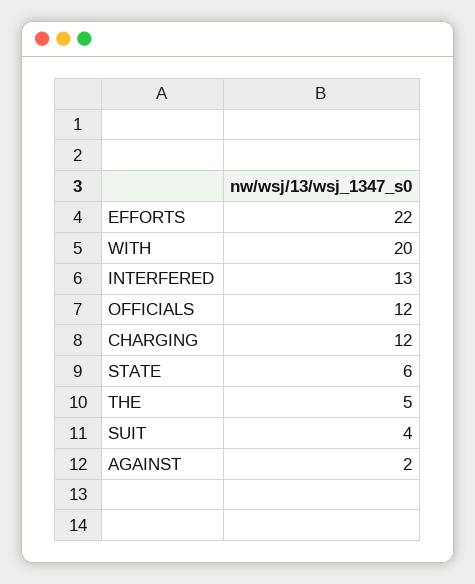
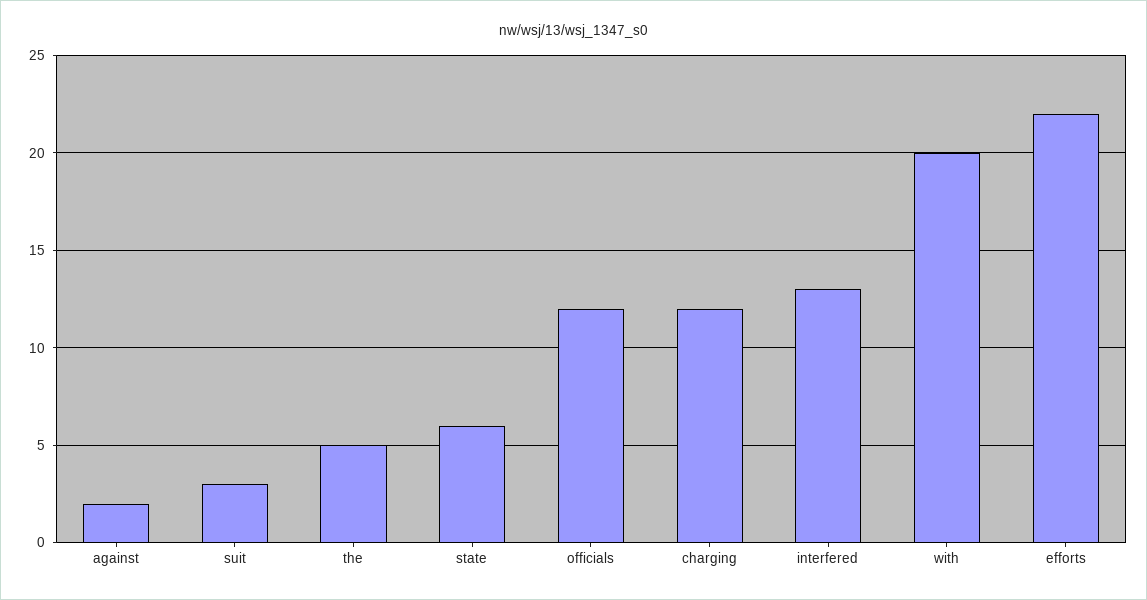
SUIT: 4 -> 3

